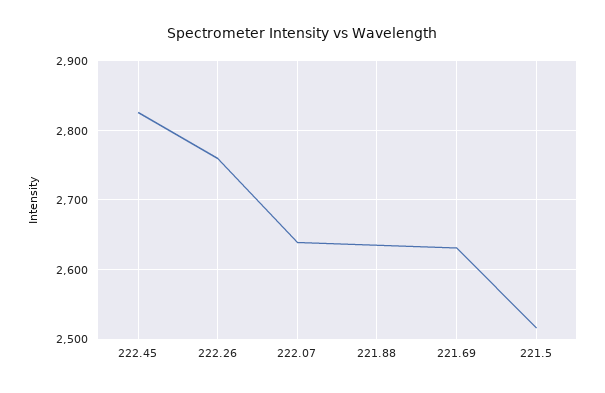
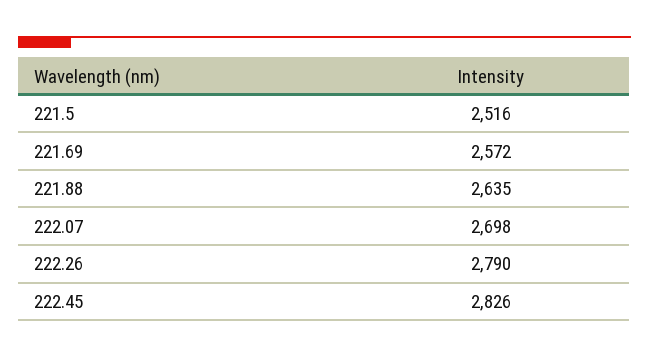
222.26: 2760 -> 2790
222.07: 2640 -> 2698
221.69: 2630 -> 2572

